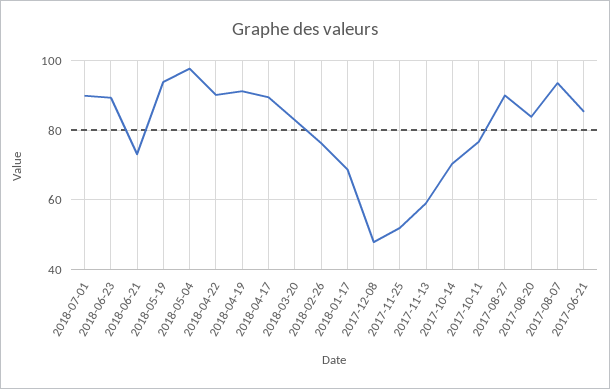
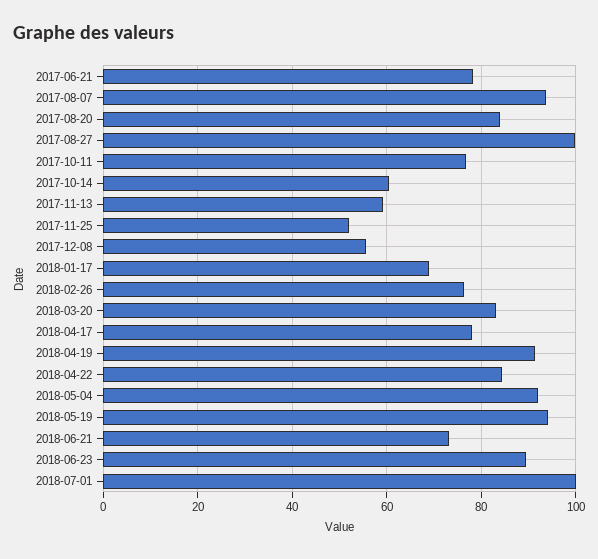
2018-07-01: 90 -> 100
2018-05-04: 98 -> 92
2018-04-22: 90 -> 84
2018-04-17: 90 -> 78
2017-12-08: 48 -> 56
2017-10-14: 70 -> 60
2017-08-27: 90 -> 100
2017-06-21: 86 -> 78

